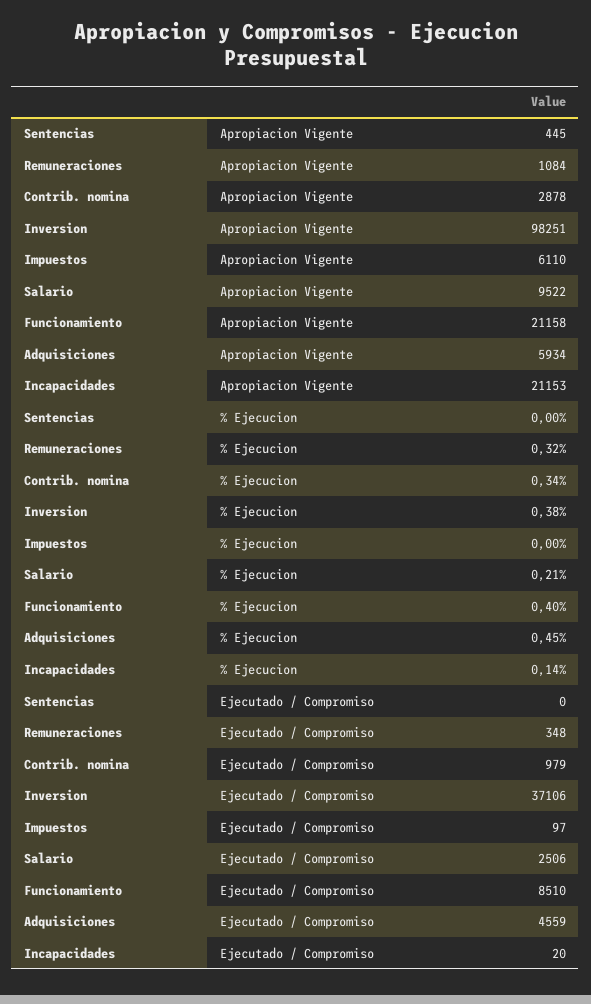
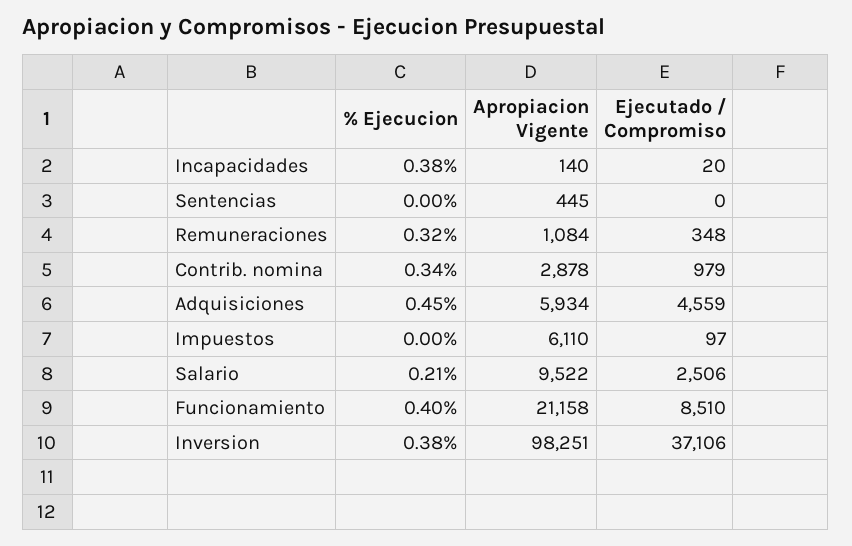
Incapacidades, Apropiacion Vigente: 21153 -> 140
Incapacidades, % Ejecucion: 0.14 -> 0.38

